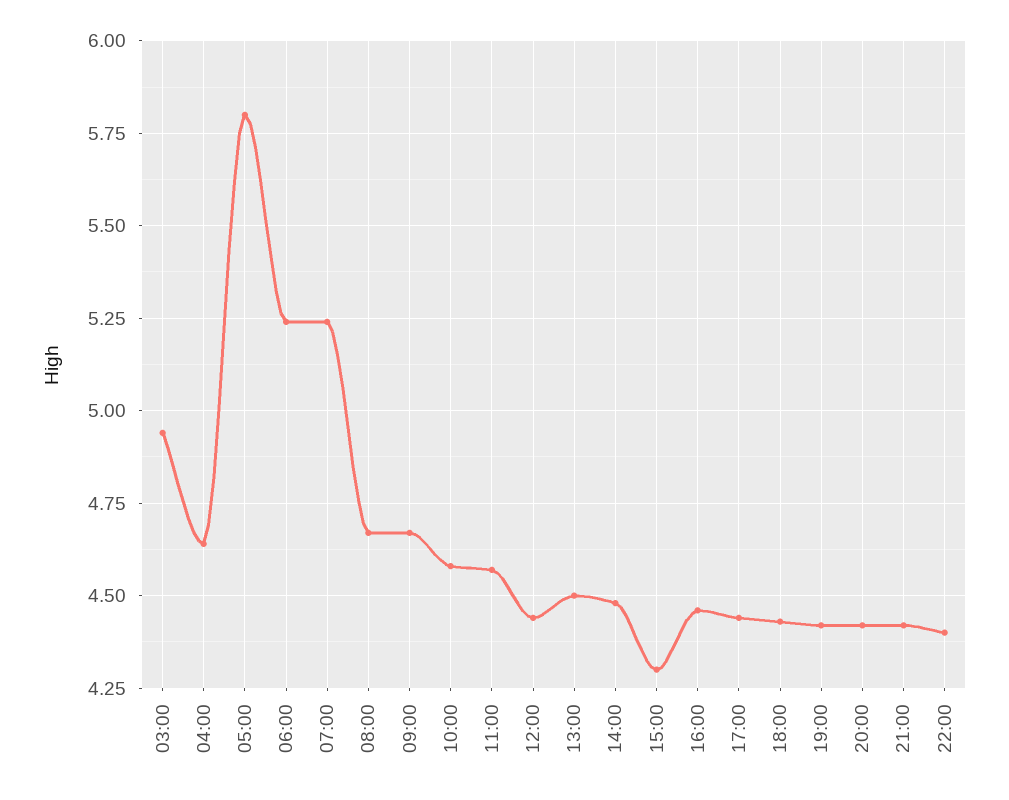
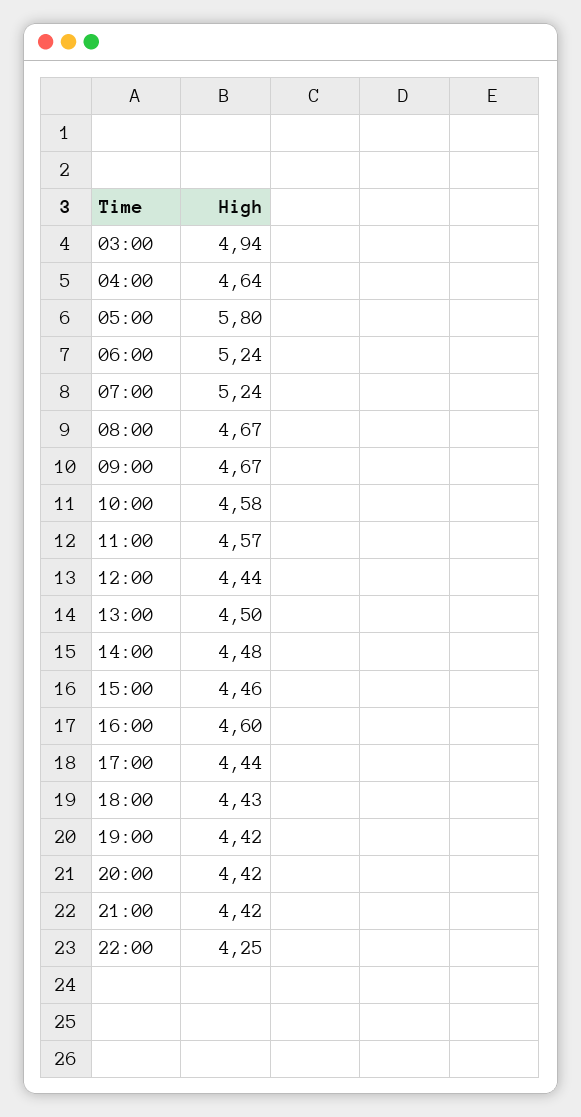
15:00: 4.3 -> 4.46
16:00: 4.45 -> 4.6
22:00: 4.4 -> 4.25

